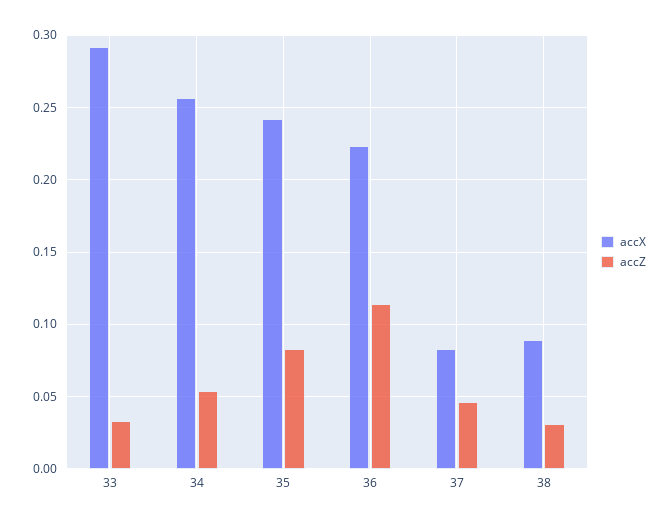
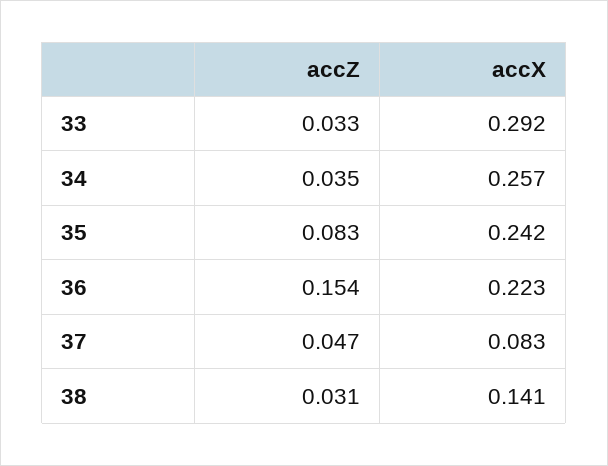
accZ, 34: 0.055 -> 0.035
accZ, 36: 0.115 -> 0.154
accX, 38: 0.09 -> 0.141

